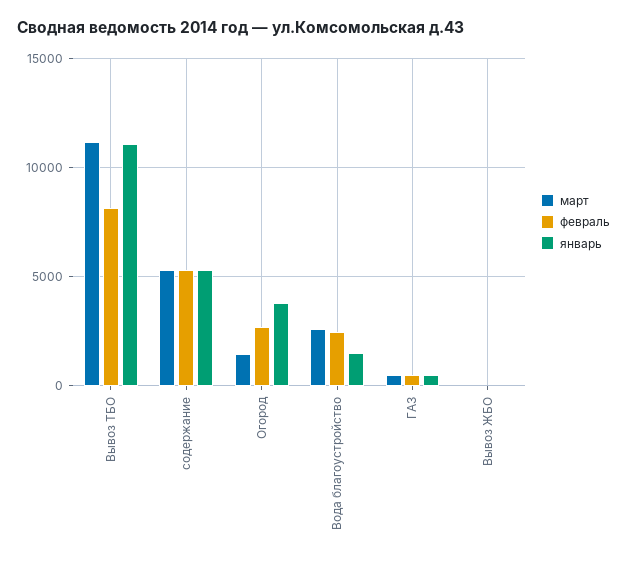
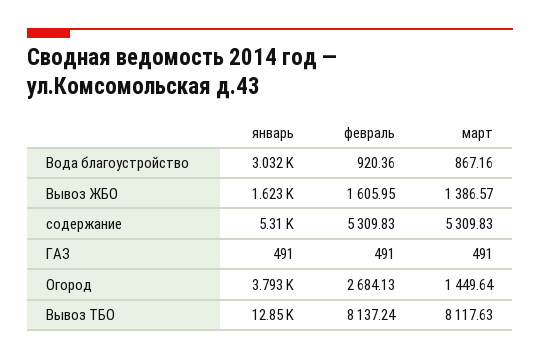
март, Вывоз ТБО: 11000 -> 8117.63
январь, Вывоз ТБО: 11000 -> 12850
март, Вода благоустройство: 2500 -> 867.16
февраль, Вода благоустройство: 2500 -> 920.36
январь, Вода благоустройство: 1500 -> 3032
март, Вывоз ЖБО: 0 -> 1386.57
февраль, Вывоз ЖБО: 0 -> 1605.95
январь, Вывоз ЖБО: 0 -> 1623

